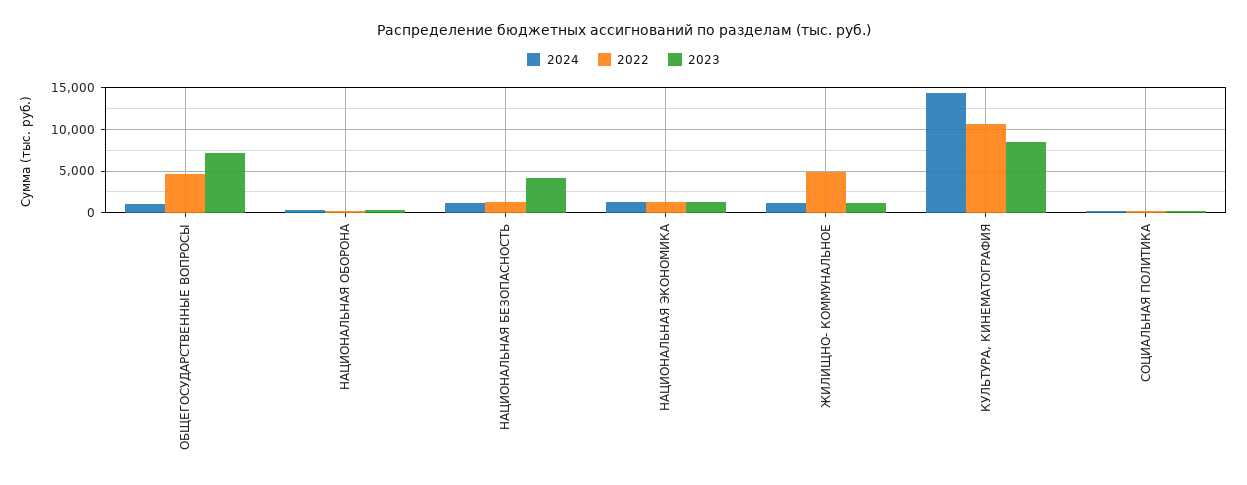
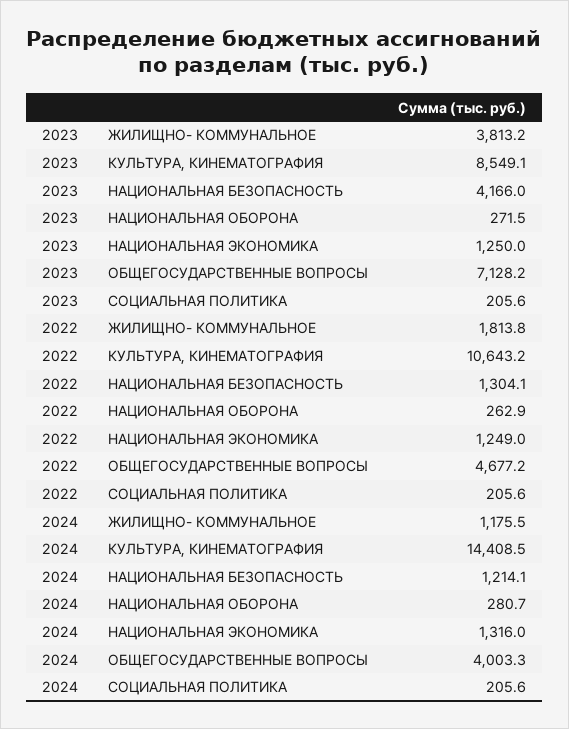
2024, ОБЩЕГОСУДАРСТВЕННЫЕ ВОПРОСЫ: 1000 -> 4003.3
2022, ЖИЛИЩНО- КОММУНАЛЬНОЕ: 5000 -> 1813.8
2023, ЖИЛИЩНО- КОММУНАЛЬНОЕ: 1000 -> 3813.2

